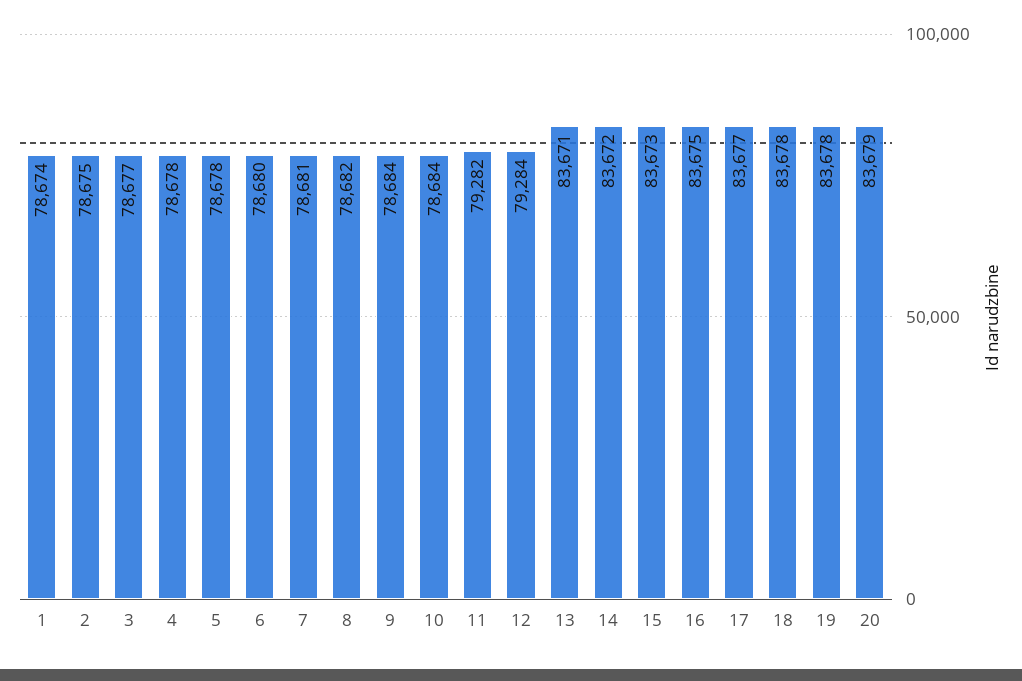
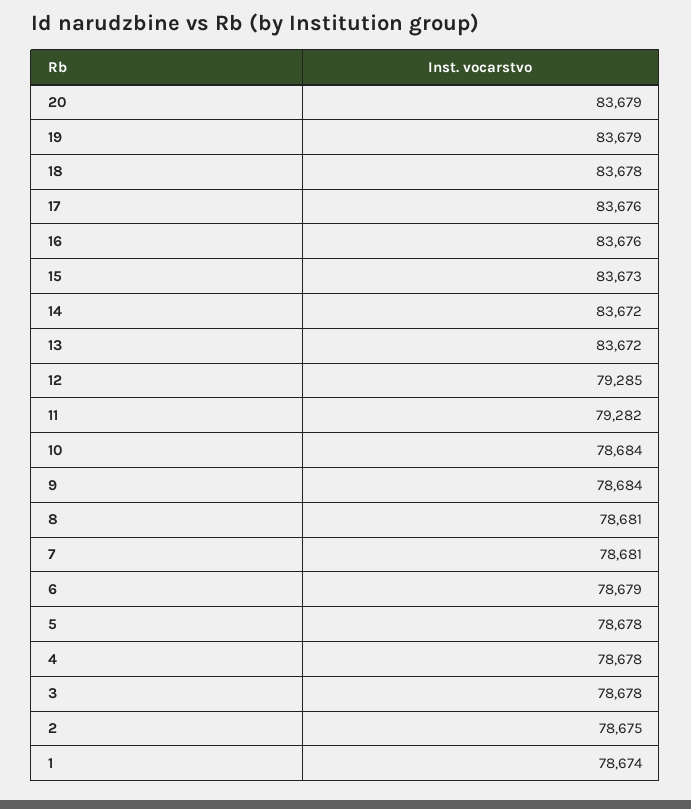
3: 78677 -> 78678
6: 78680 -> 78679
8: 78682 -> 78681
12: 79284 -> 79285
13: 83671 -> 83672
16: 83675 -> 83676
17: 83677 -> 83676
19: 83678 -> 83679

